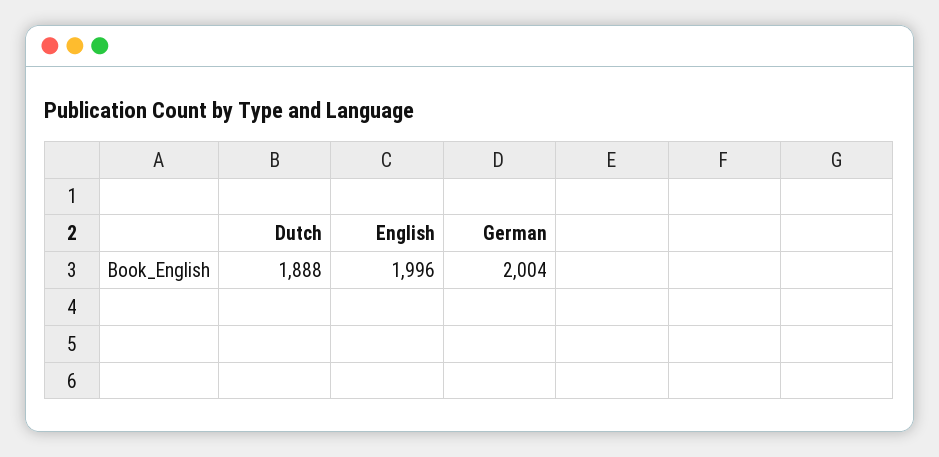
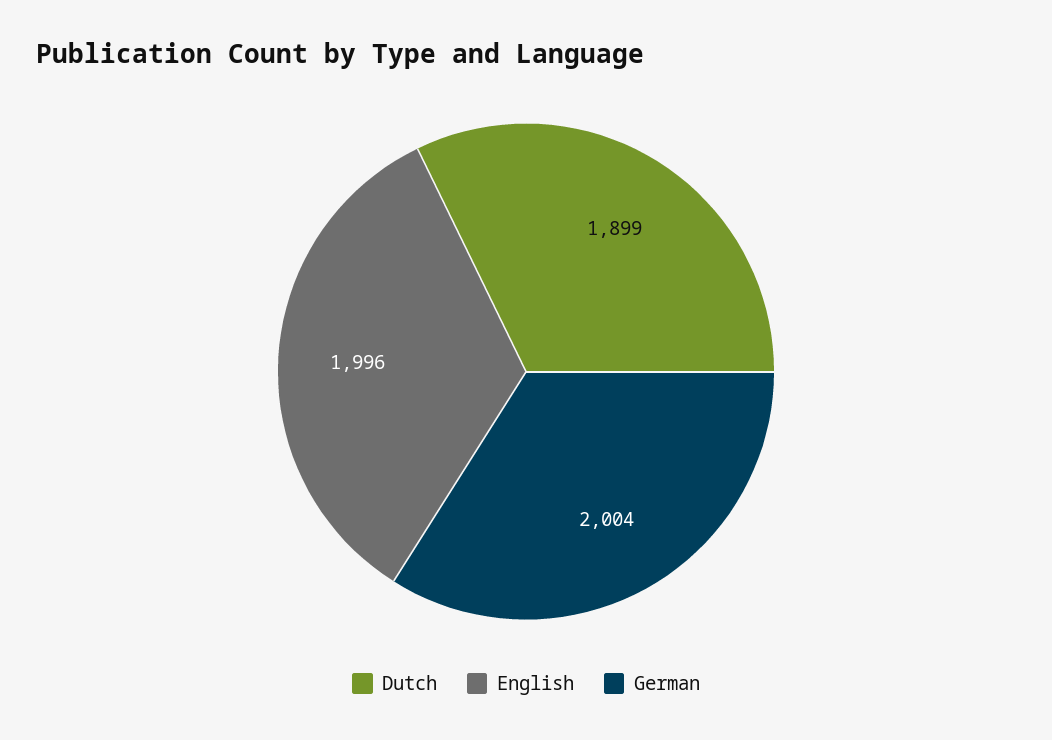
Dutch: 1888 -> 1899

